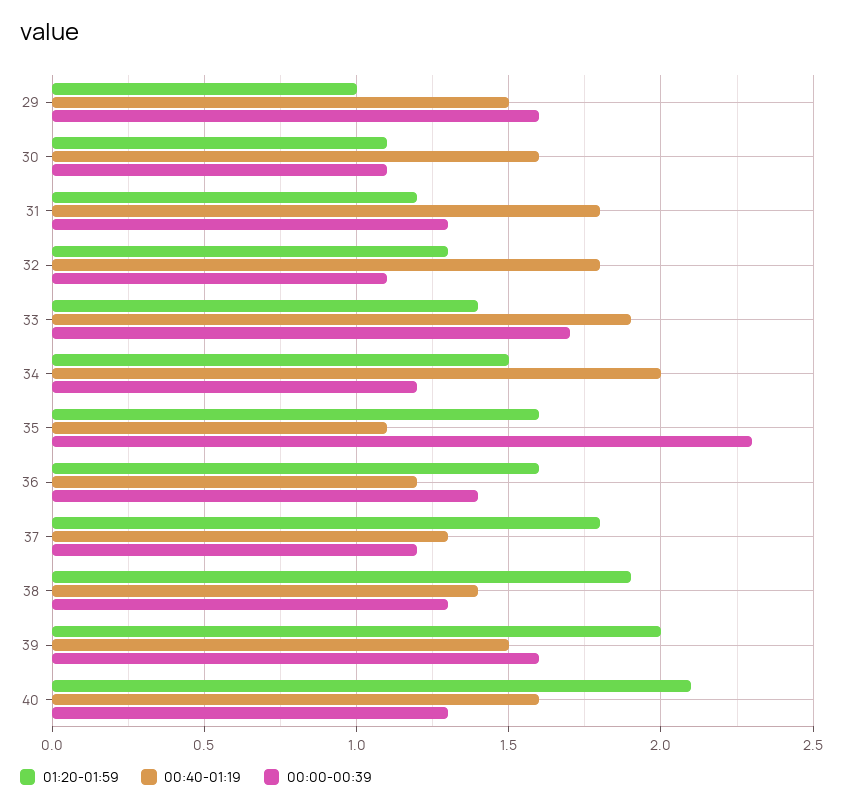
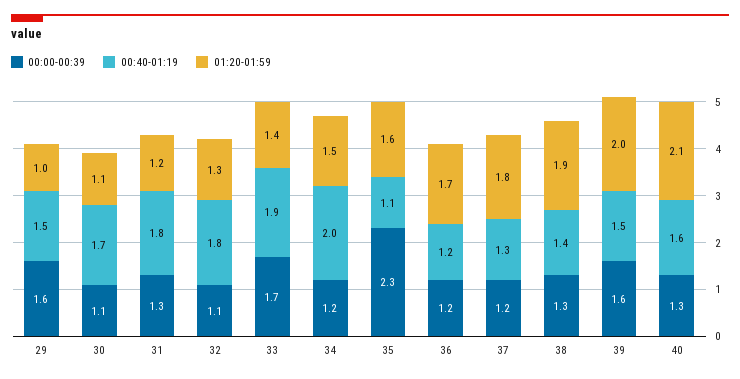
00:40-01:19, 30: 1.6 -> 1.7
01:20-01:59, 36: 1.6 -> 1.7
00:00-00:39, 36: 1.4 -> 1.2

